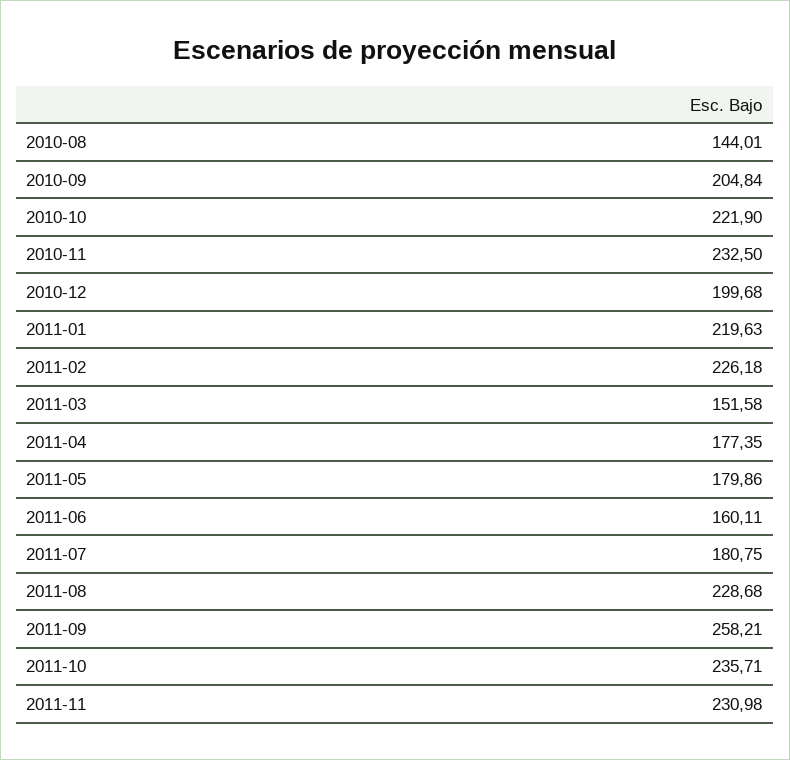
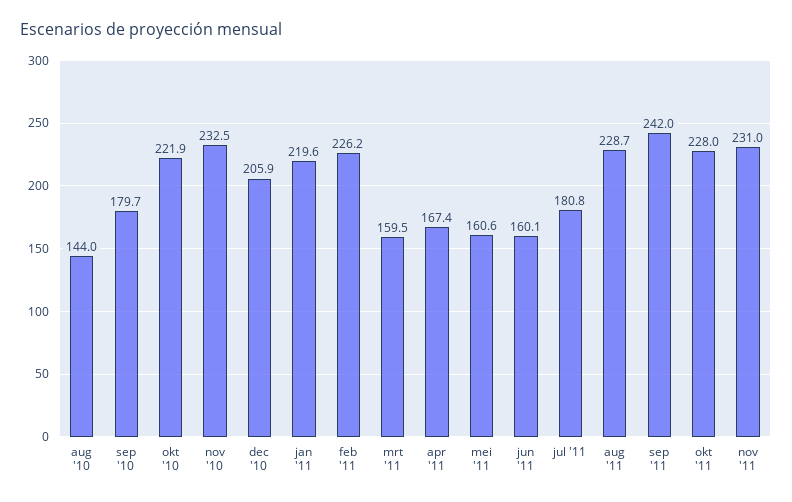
2010-09: 204.84 -> 179.7
2010-12: 199.68 -> 205.9
2011-03: 151.58 -> 159.5
2011-04: 177.35 -> 167.4
2011-05: 179.86 -> 160.6
2011-09: 258.21 -> 242
2011-10: 235.71 -> 228

